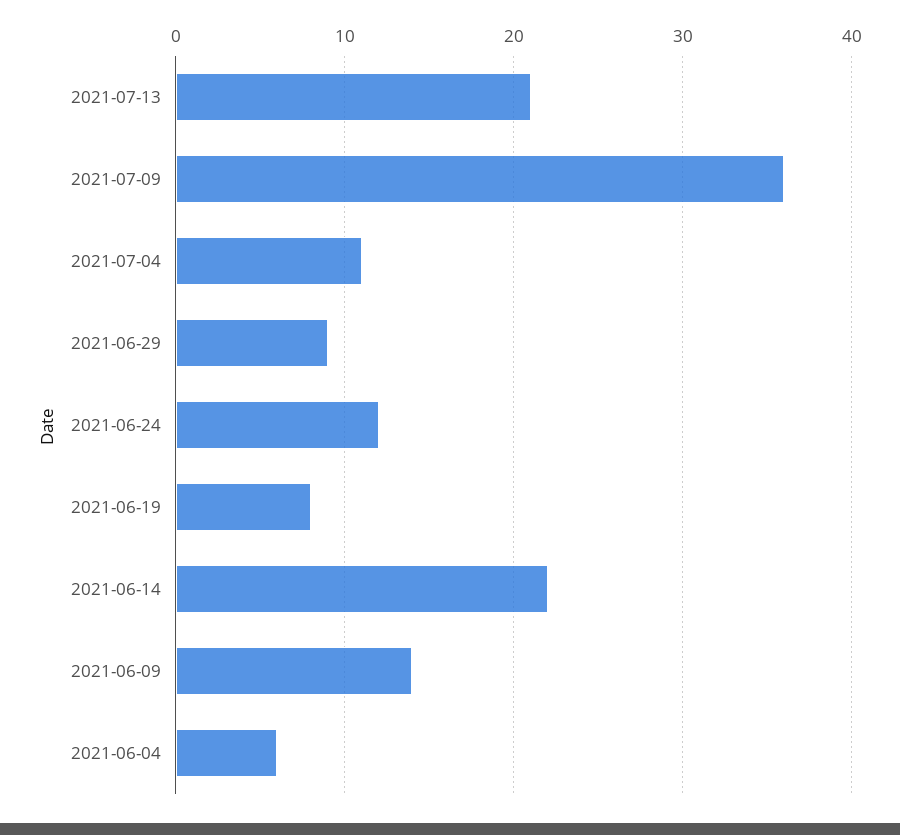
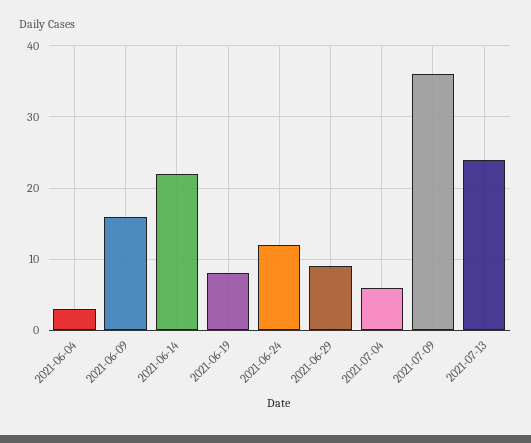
2021-07-13: 21 -> 24
2021-07-04: 11 -> 6
2021-06-09: 14 -> 16
2021-06-04: 6 -> 3

